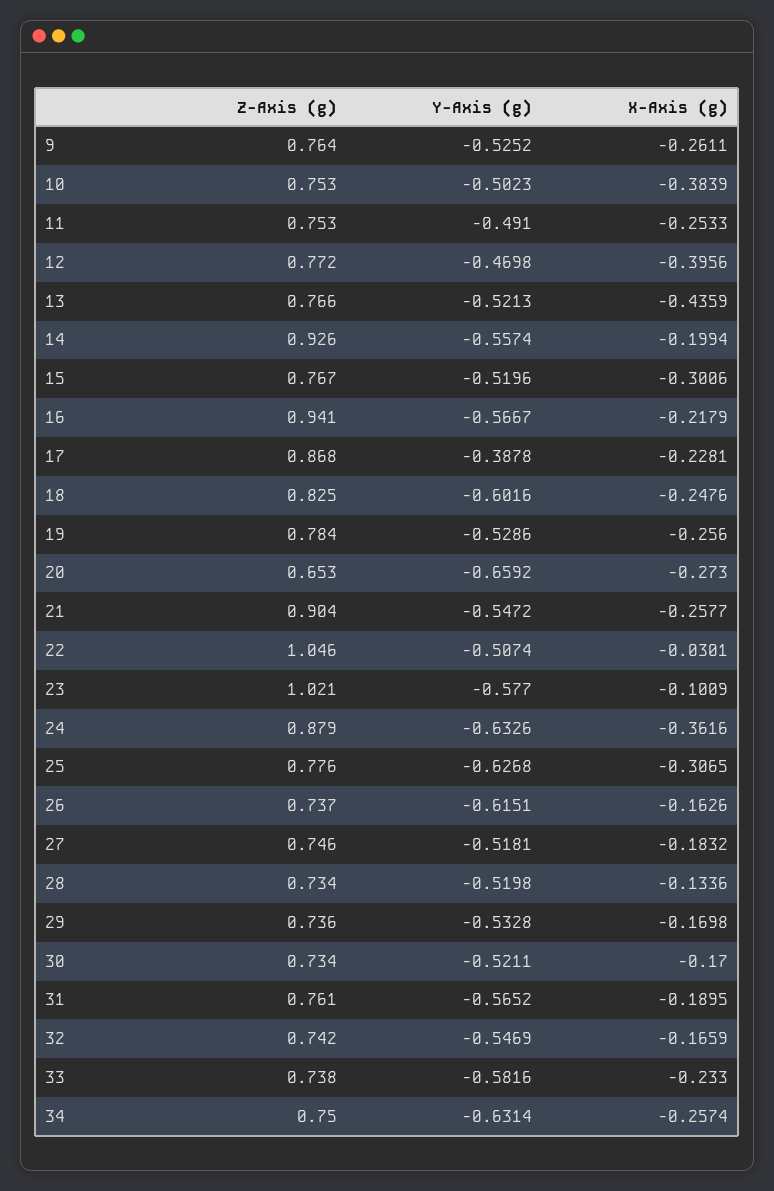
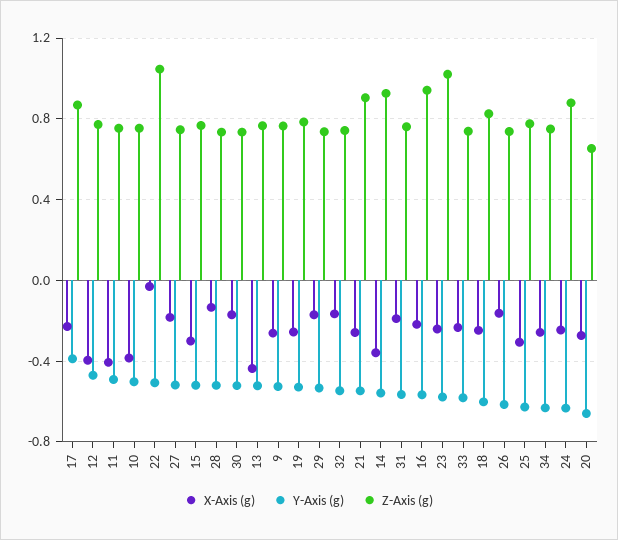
X-Axis (g), 11: -0.2533 -> -0.4
X-Axis (g), 14: -0.1994 -> -0.35
X-Axis (g), 23: -0.1009 -> -0.25
X-Axis (g), 24: -0.3616 -> -0.25

